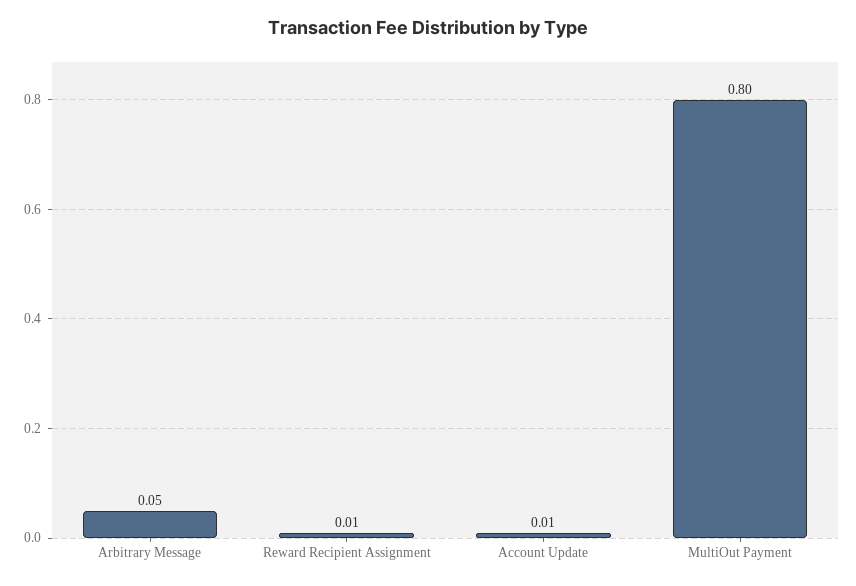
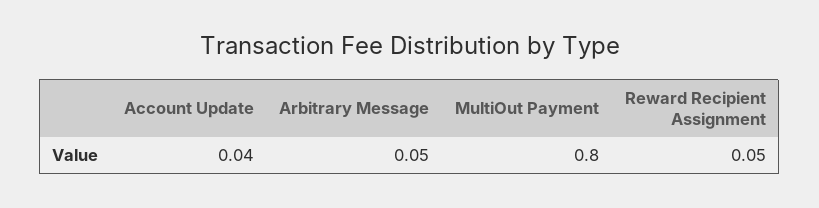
Reward Recipient Assignment: 0.01 -> 0.05
Account Update: 0.01 -> 0.04

